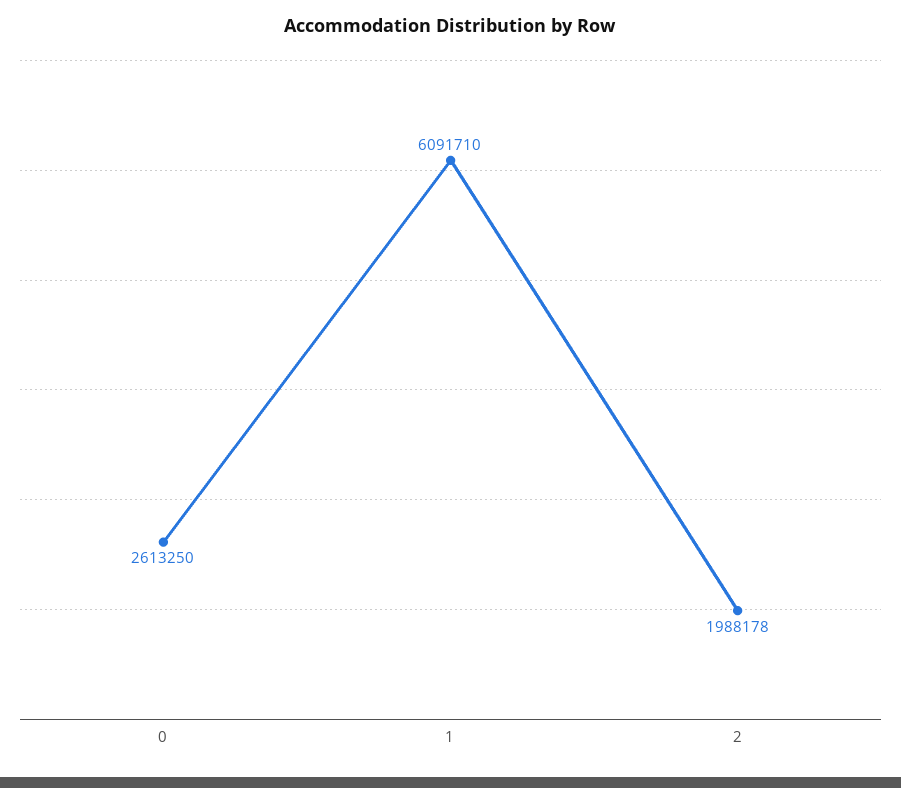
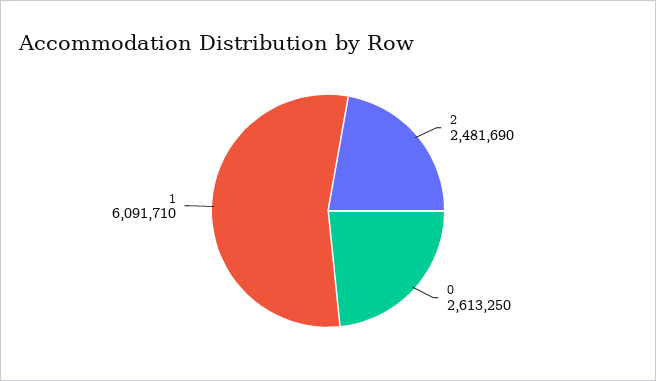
2: 1988178 -> 2481690

